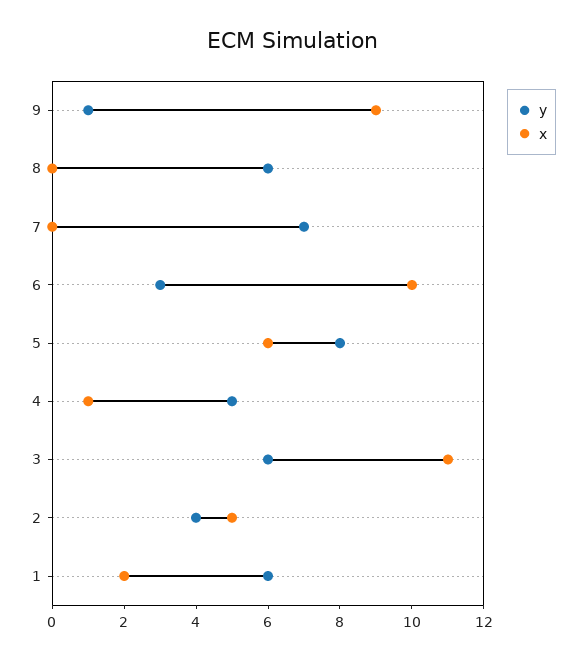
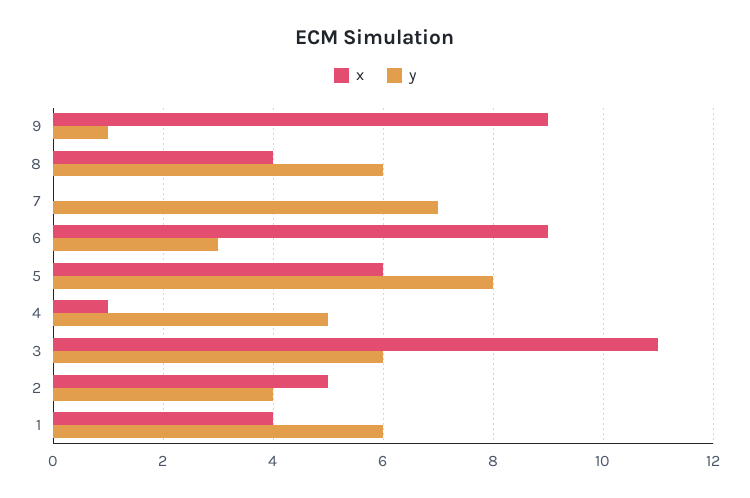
x, 8: 0 -> 4
x, 6: 10 -> 9
x, 1: 2 -> 4

